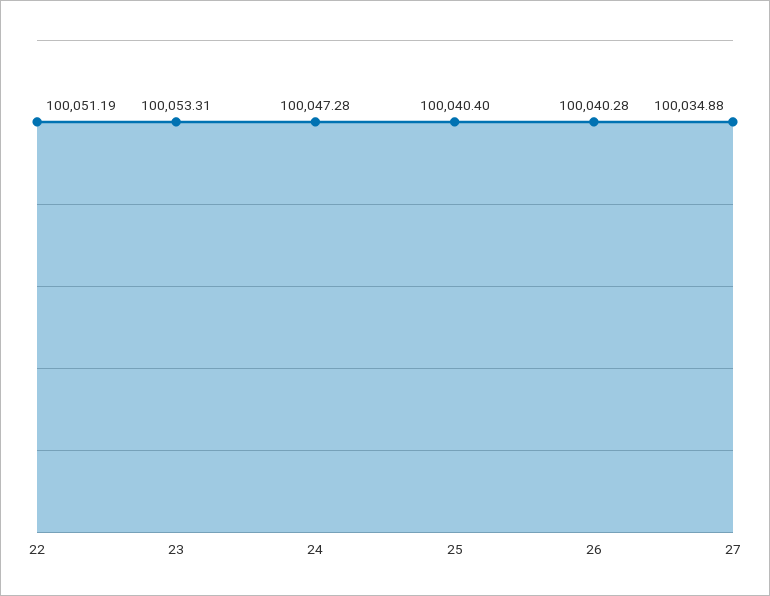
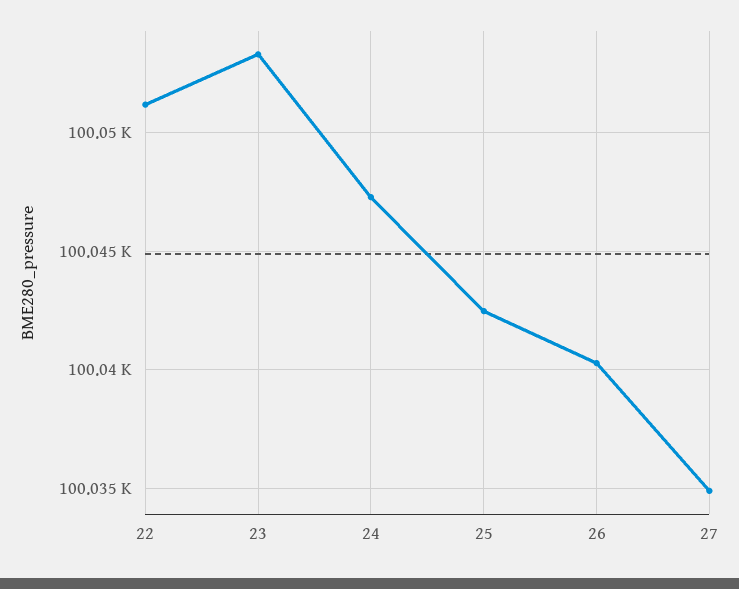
25: 100040.4 -> 100042.5

